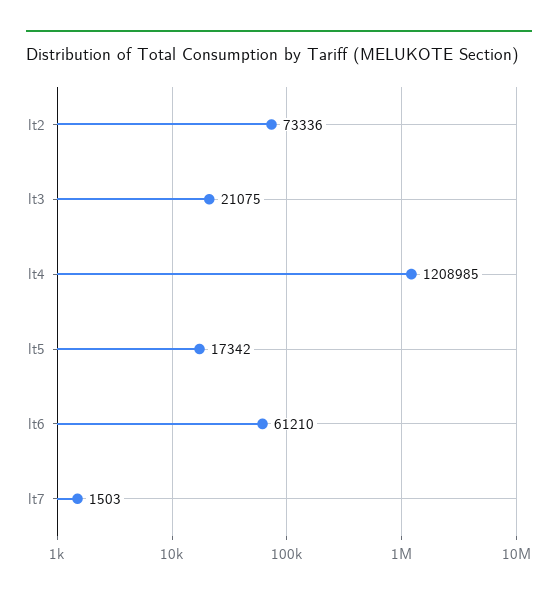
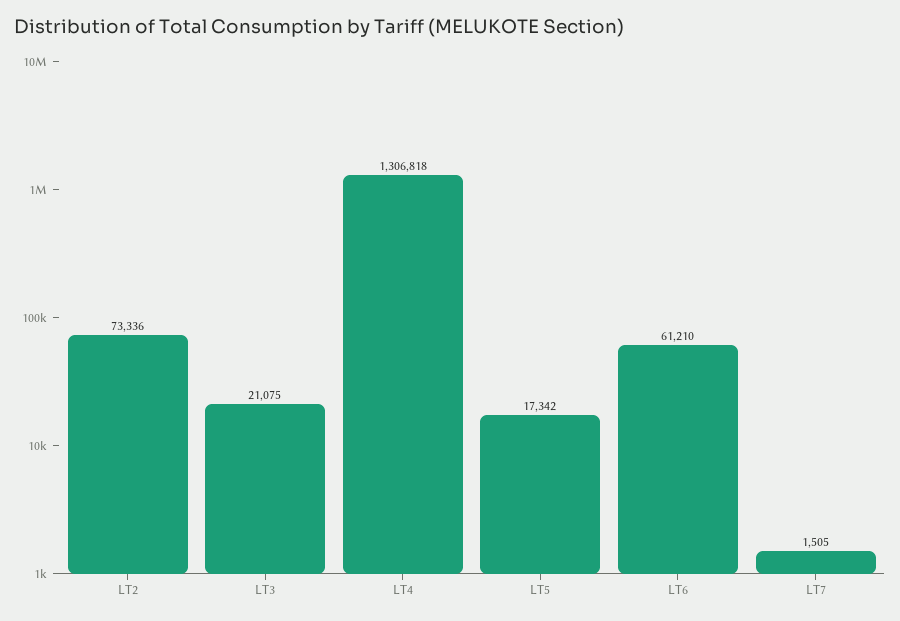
lt4: 1208985 -> 1306818
lt7: 1503 -> 1505

